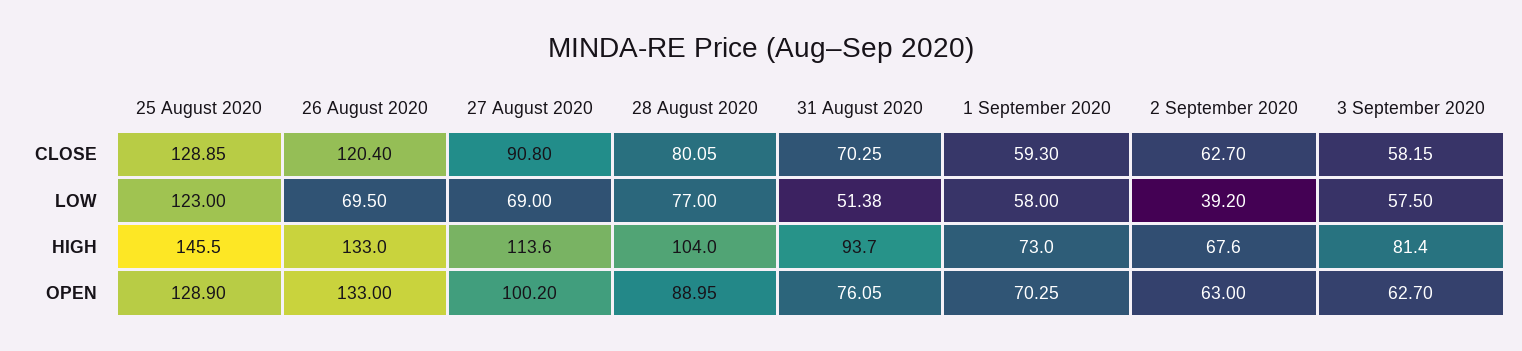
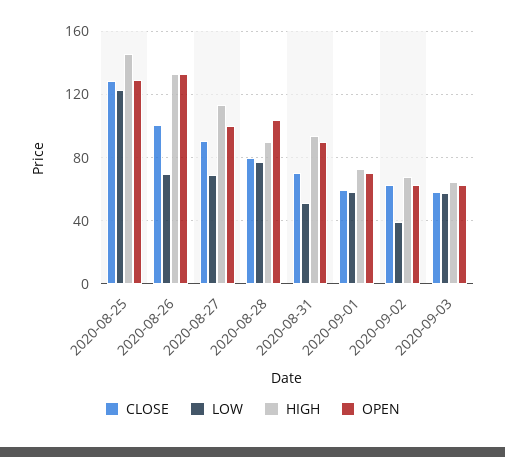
CLOSE, 26 August 2020: 120.4 -> 100
HIGH, 28 August 2020: 104 -> 90
HIGH, 3 September 2020: 81.4 -> 65
OPEN, 28 August 2020: 88.95 -> 105
OPEN, 31 August 2020: 76.05 -> 90

